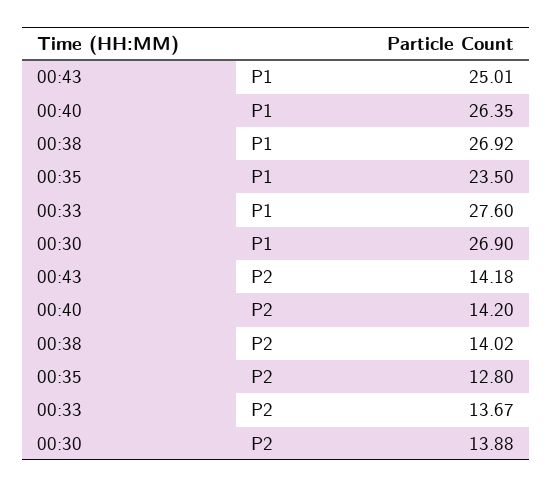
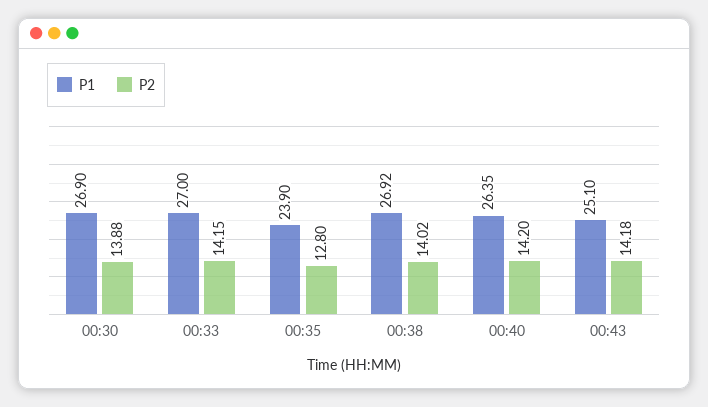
P1, 00:43: 25.01 -> 25.1
P1, 00:35: 23.5 -> 23.9
P1, 00:33: 27.6 -> 27
P2, 00:33: 13.67 -> 14.15

